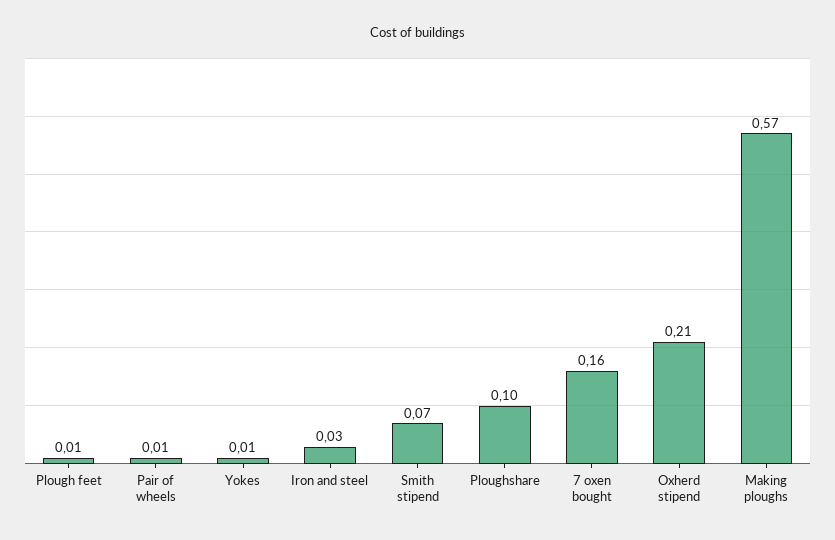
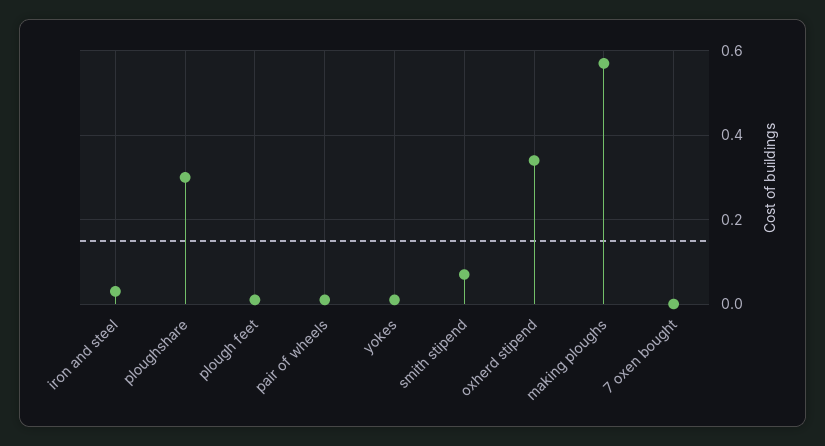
Ploughshare: 0.1 -> 0.3
7 oxen bought: 0.16 -> 0
Oxherd stipend: 0.21 -> 0.35

